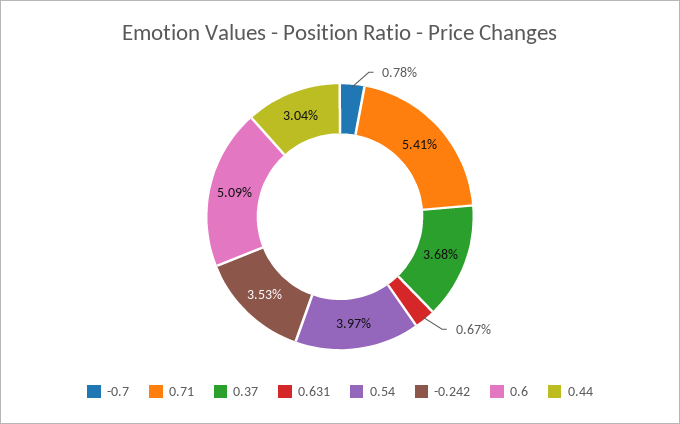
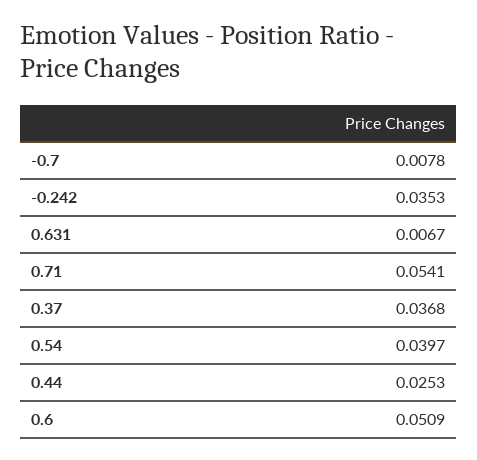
0.44: 0.0304 -> 0.0253

